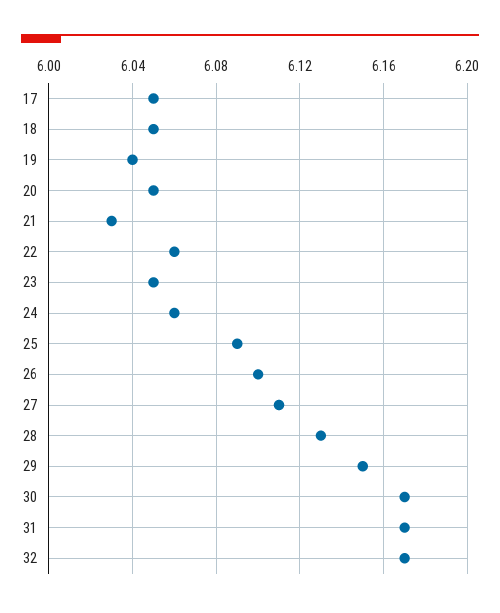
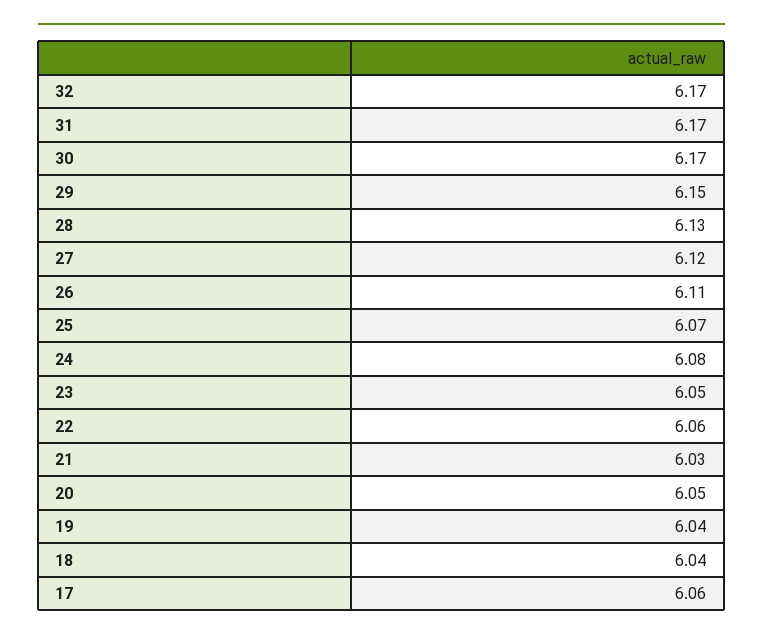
17: 6.05 -> 6.06
18: 6.05 -> 6.04
24: 6.06 -> 6.08
25: 6.09 -> 6.07
26: 6.1 -> 6.11
27: 6.11 -> 6.12

